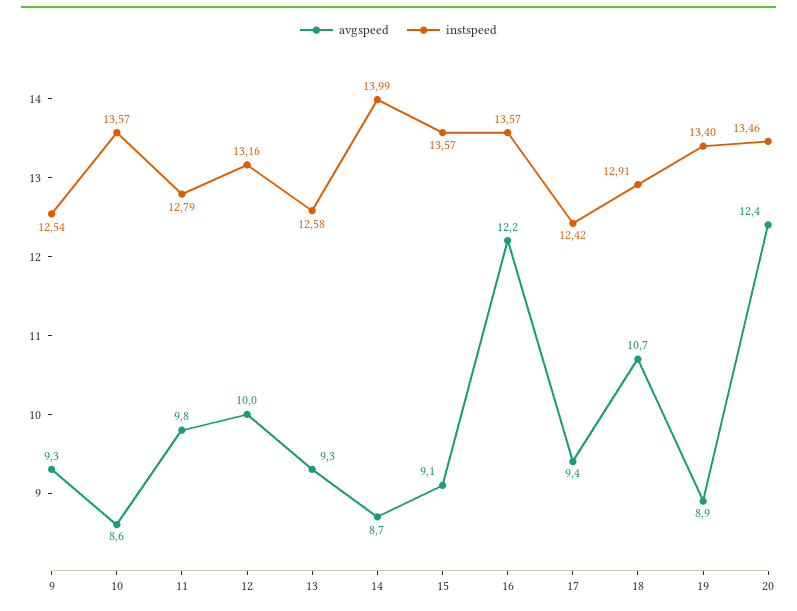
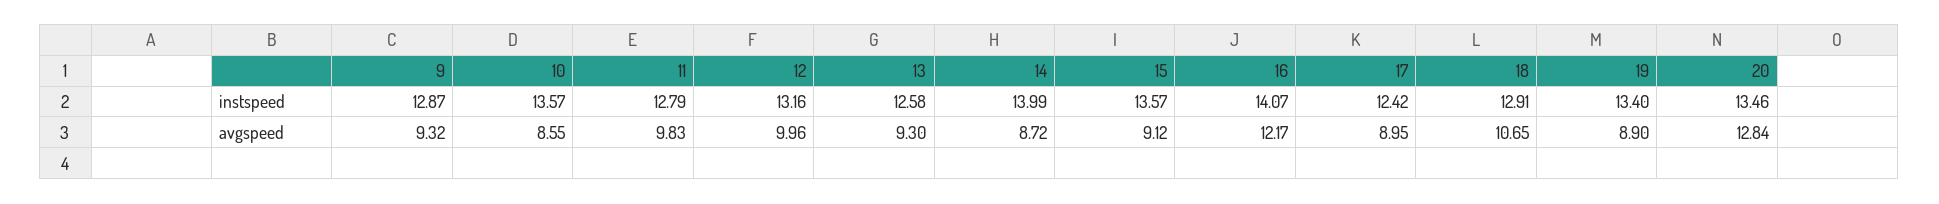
instspeed, 9: 12.54 -> 12.87
instspeed, 16: 13.57 -> 14.07
avgspeed, 17: 9.4 -> 8.95
avgspeed, 20: 12.4 -> 12.84

